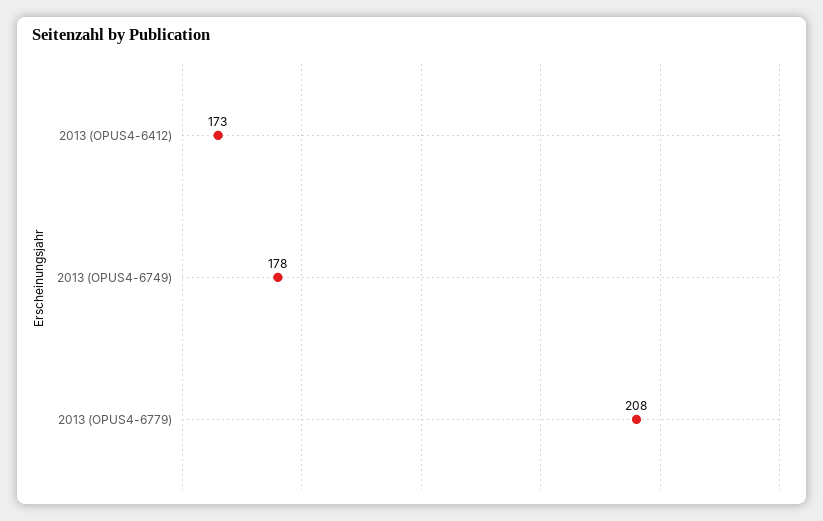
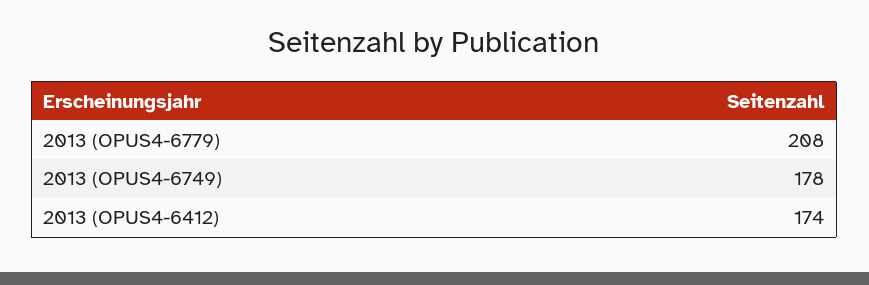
2013 (OPUS4-6412): 173 -> 174

